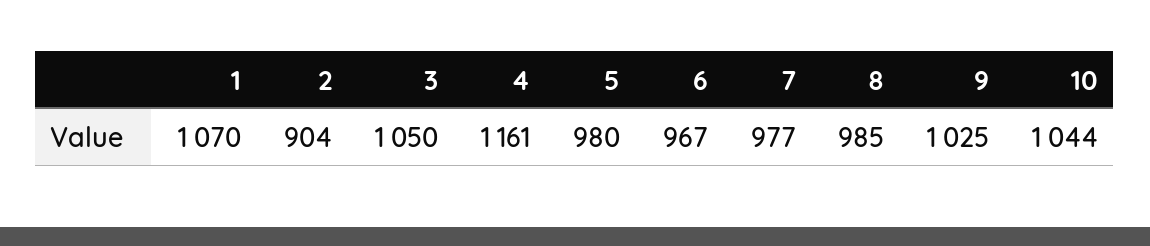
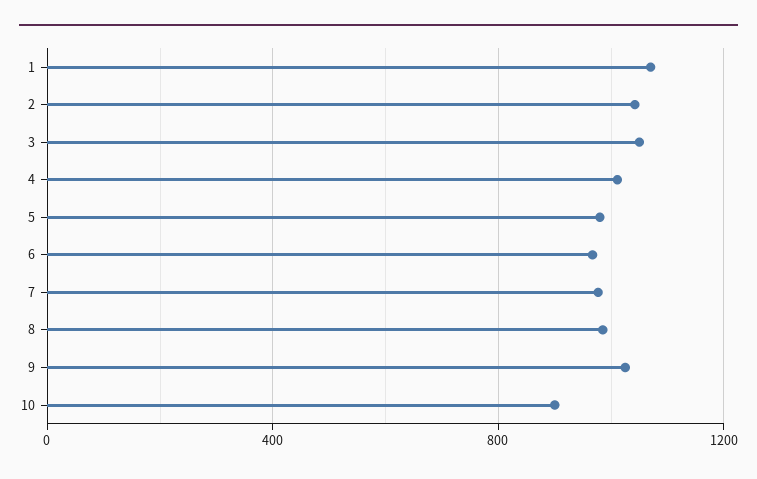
2: 904 -> 1050
4: 1161 -> 1000
10: 1044 -> 900

